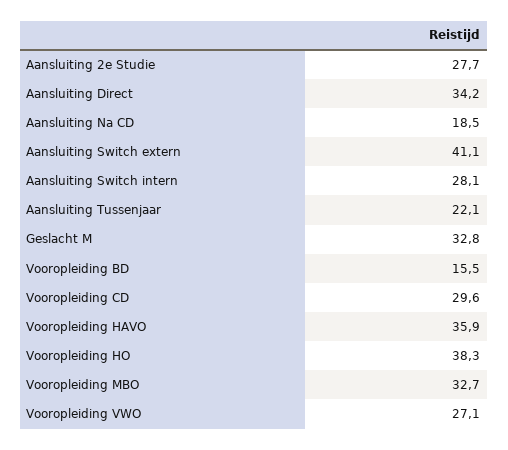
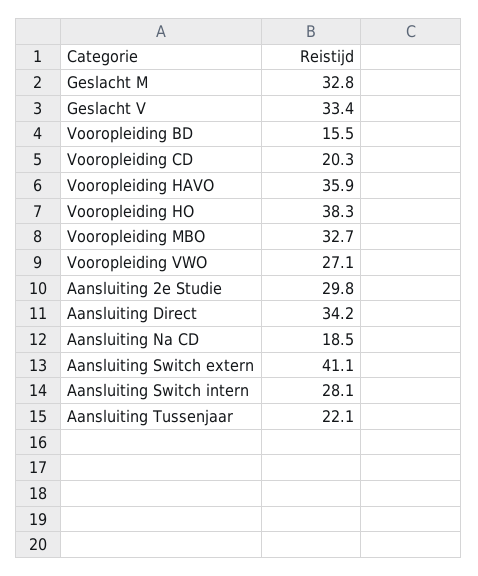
Aansluiting 2e Studie: 27.7 -> 29.8
Vooropleiding CD: 29.6 -> 20.3
Geslacht V: none -> 33.4

